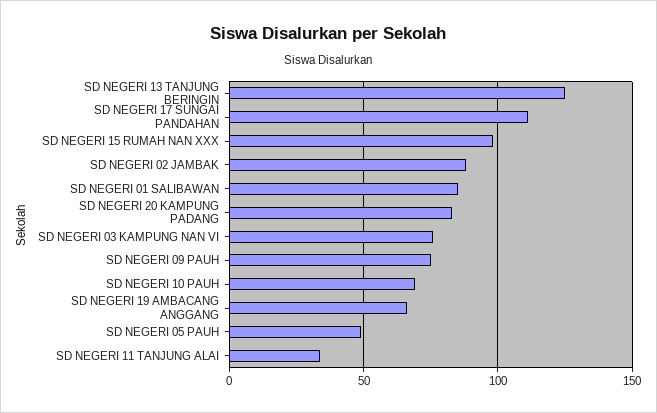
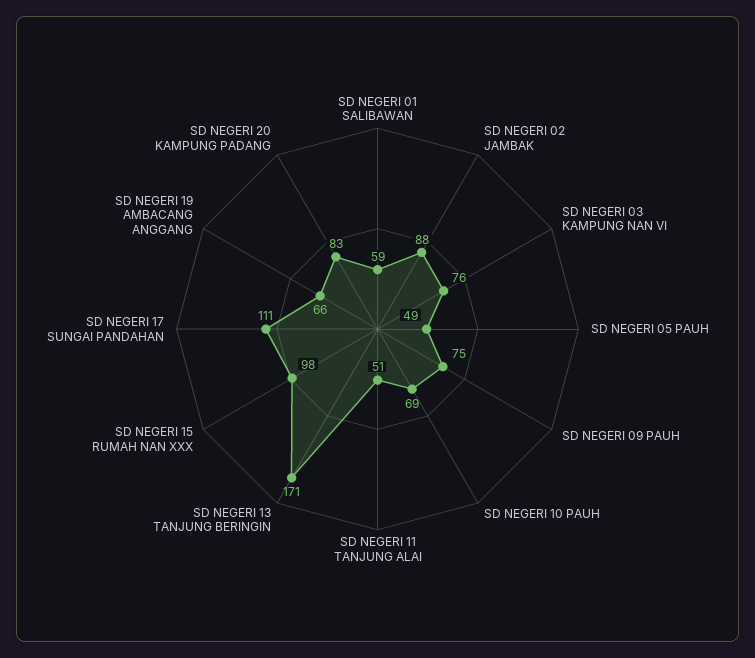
SD NEGERI 13 TANJUNG BERINGIN: 125 -> 171
SD NEGERI 01 SALIBAWAN: 85 -> 59
SD NEGERI 11 TANJUNG ALAI: 35 -> 51

